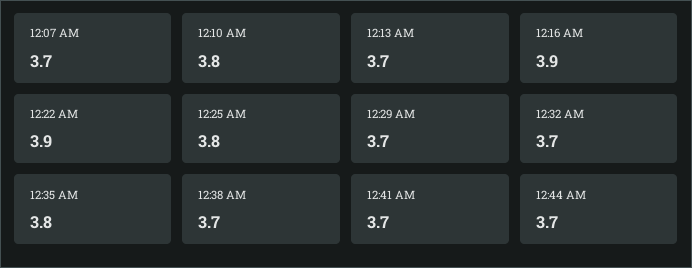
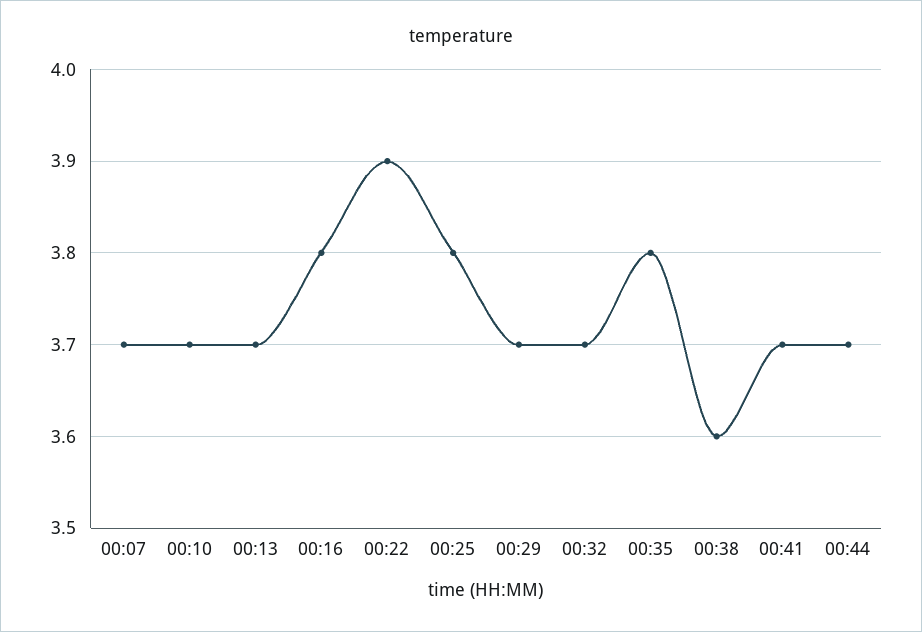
12:10 AM: 3.8 -> 3.7
12:16 AM: 3.9 -> 3.8
12:38 AM: 3.7 -> 3.6

